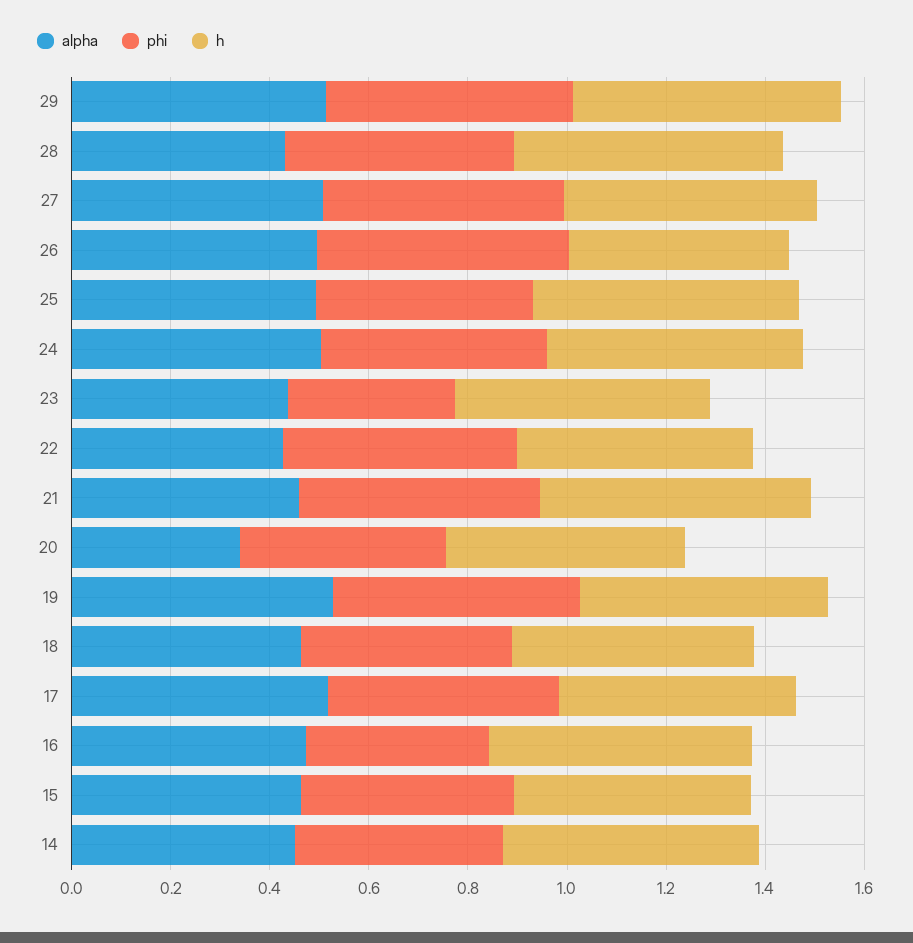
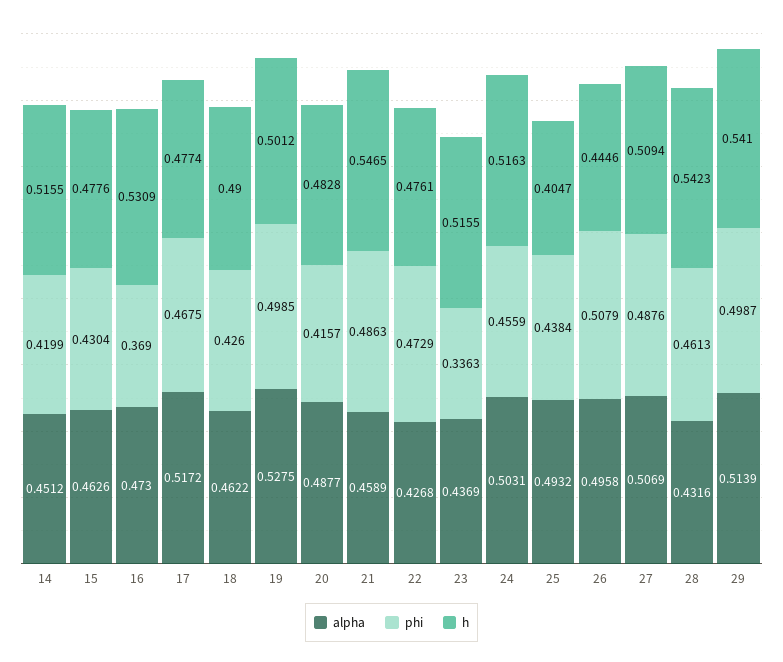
h, 25: 0.55 -> 0.4047
alpha, 20: 0.35 -> 0.4877

